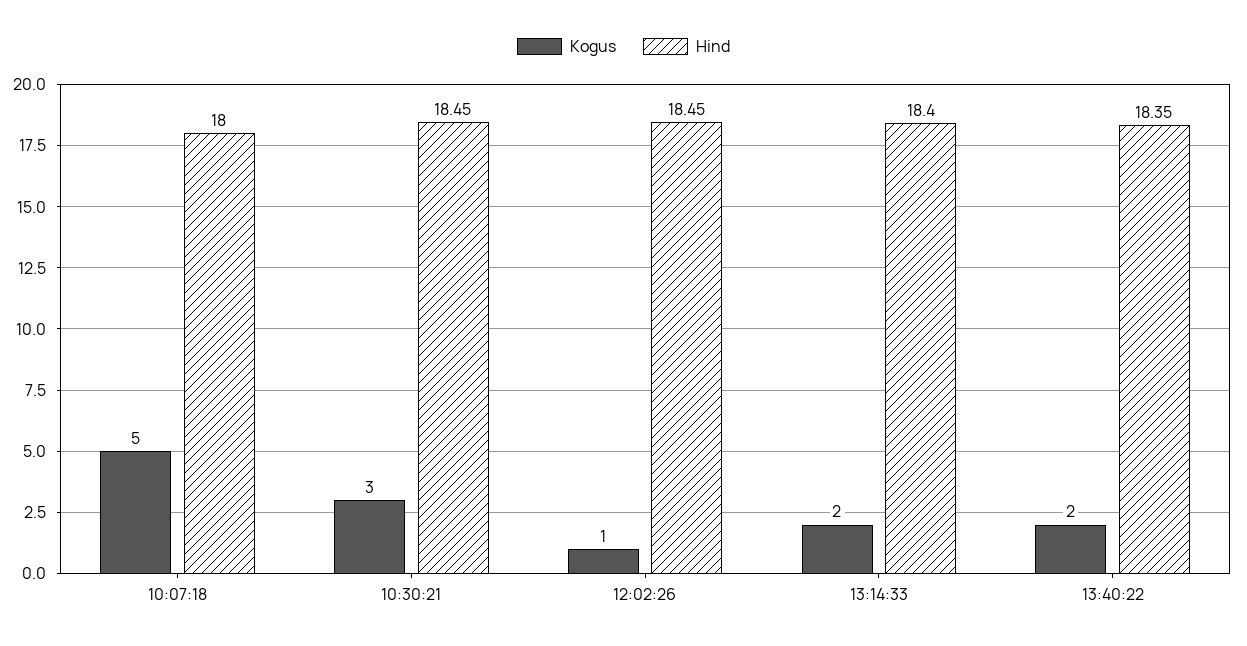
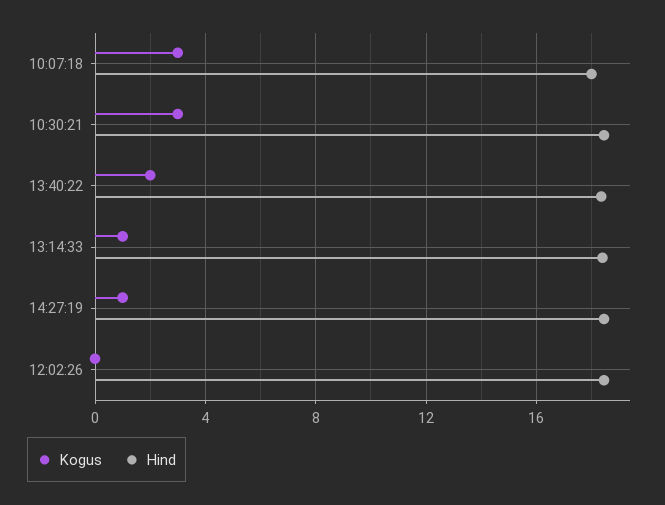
Kogus, 10:07:18: 5 -> 3
Kogus, 12:02:26: 1 -> 0
Kogus, 13:14:33: 2 -> 1
Kogus, 14:27:19: none -> 1
Hind, 14:27:19: none -> 18.5

